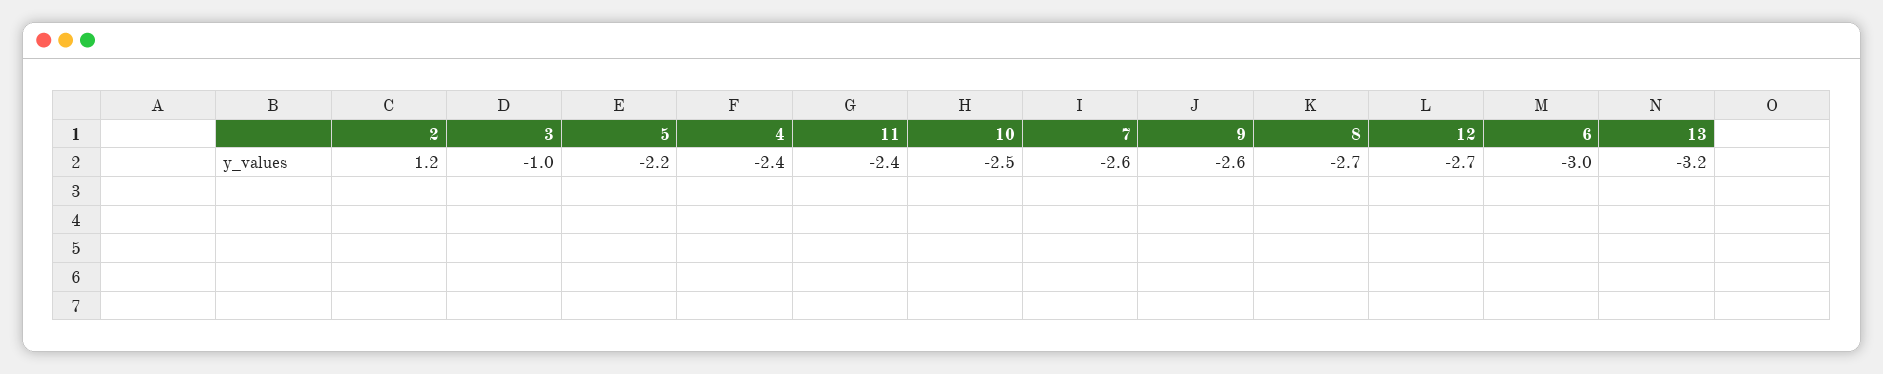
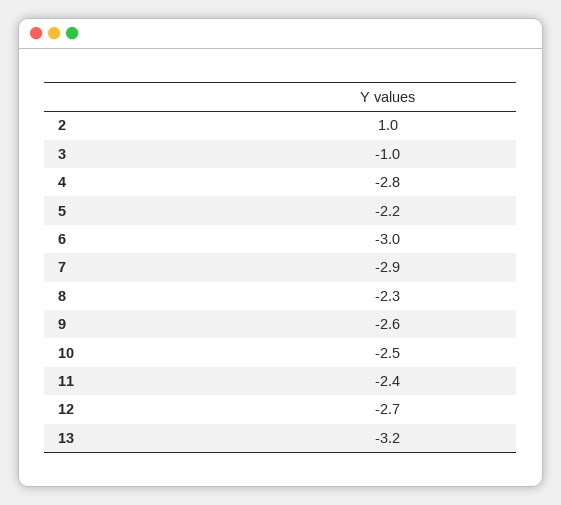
2: 1.2 -> 1
4: -2.4 -> -2.8
7: -2.6 -> -2.9
8: -2.7 -> -2.3

